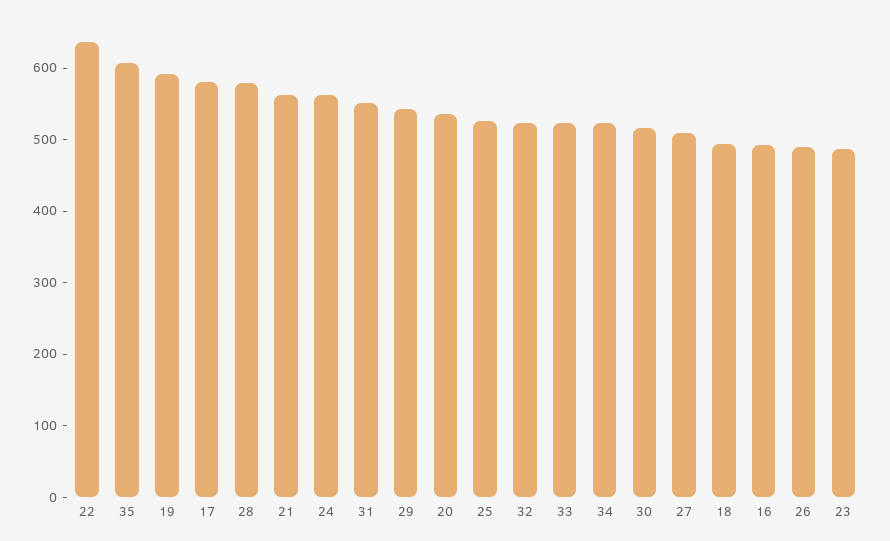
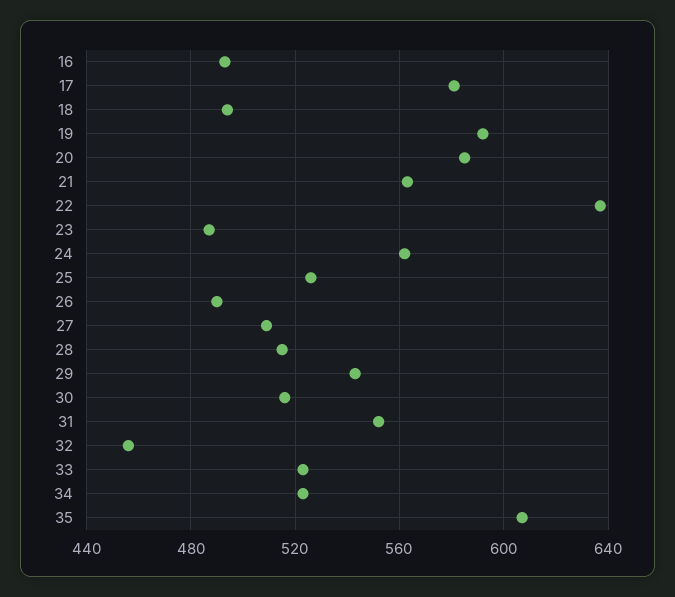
28: 580 -> 515
20: 540 -> 585
32: 520 -> 455

